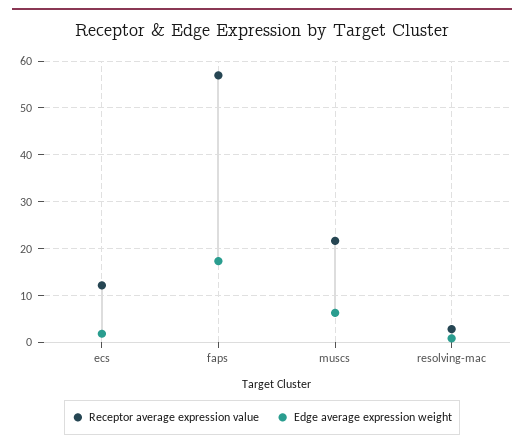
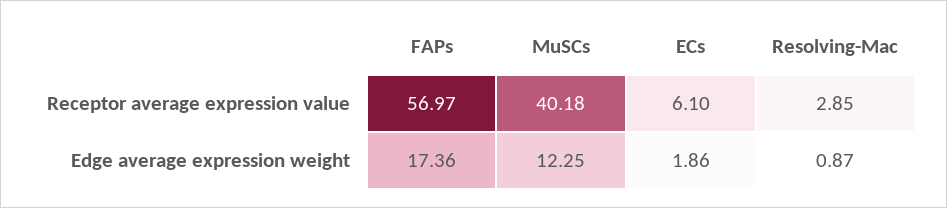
Receptor average expression value, ecs: 12 -> 6.1
Receptor average expression value, muscs: 22 -> 40.18
Edge average expression weight, muscs: 6 -> 12.25

